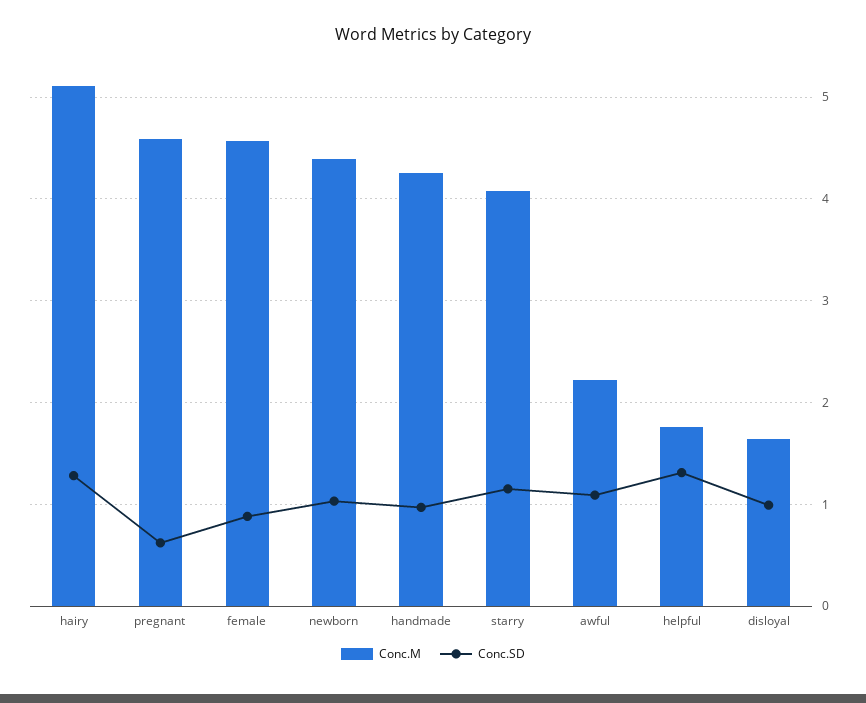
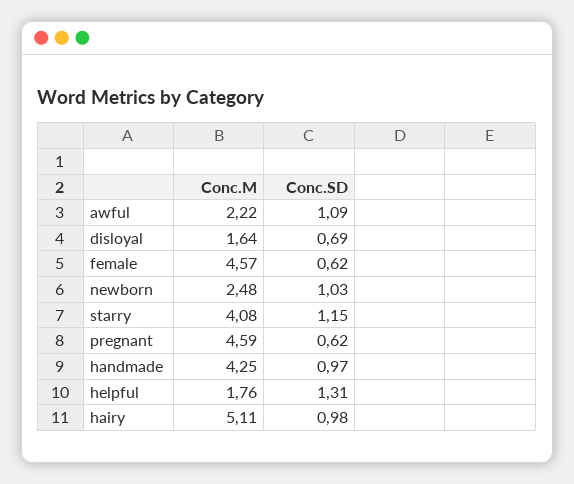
Conc.SD, hairy: 1.3 -> 0.98
Conc.SD, female: 0.9 -> 0.62
Conc.M, newborn: 4.4 -> 2.48
Conc.SD, disloyal: 1 -> 0.69

